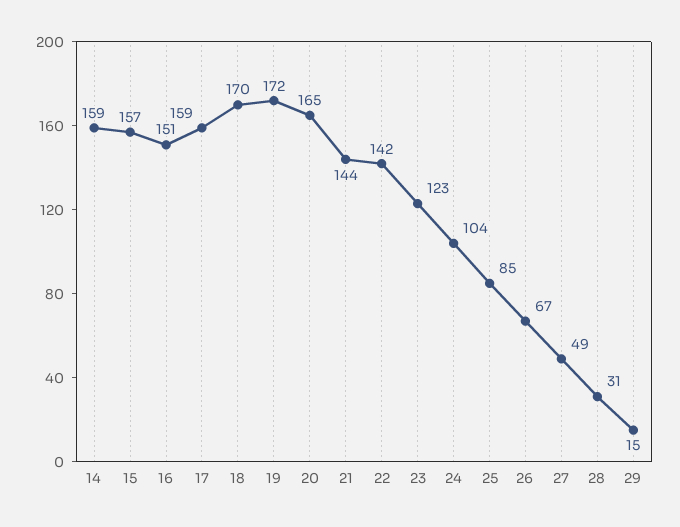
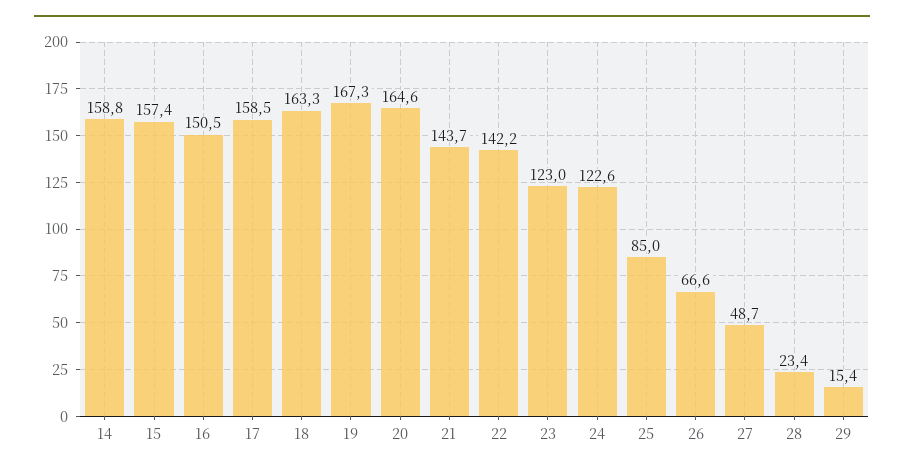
18: 170 -> 163.3
19: 172 -> 167.3
24: 104 -> 122.6
28: 31 -> 23.4

